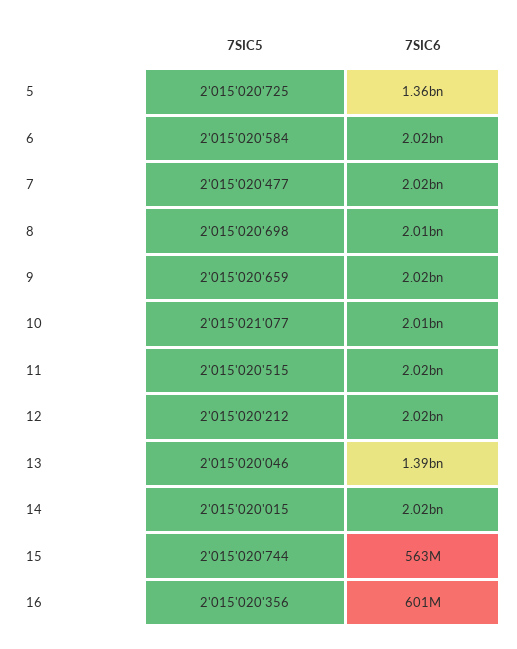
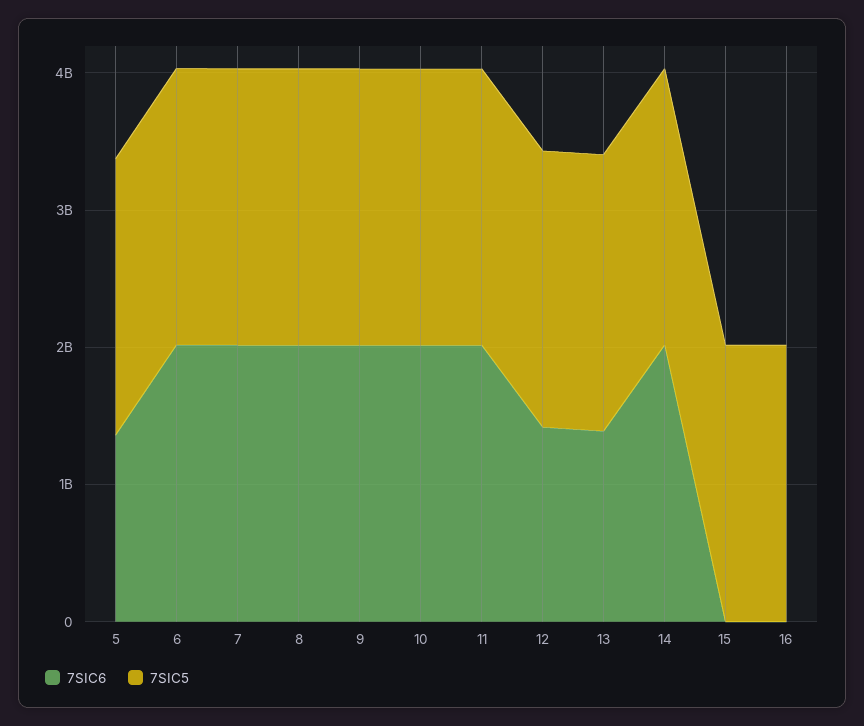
7SIC6, 12: 2020000000 -> 1400000000
7SIC6, 15: 563000000 -> 0
7SIC6, 16: 601000000 -> 0

